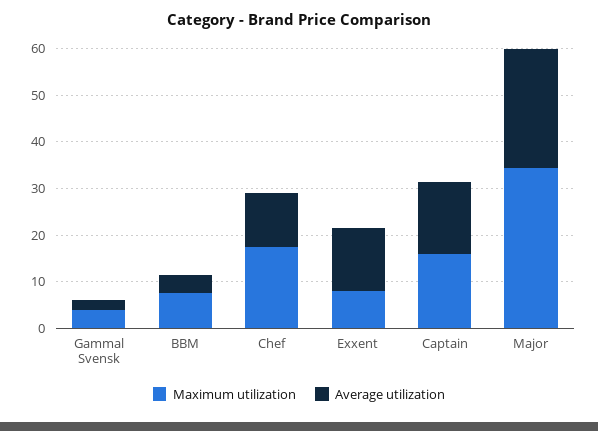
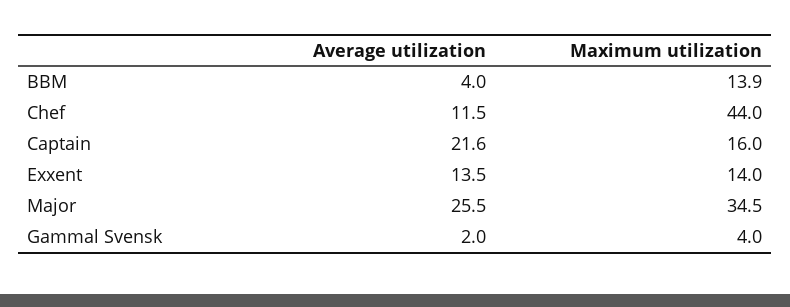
Maximum utilization, BBM: 8 -> 13.9
Maximum utilization, Chef: 18 -> 44
Maximum utilization, Exxent: 8 -> 14
Average utilization, Captain: 16 -> 21.6

